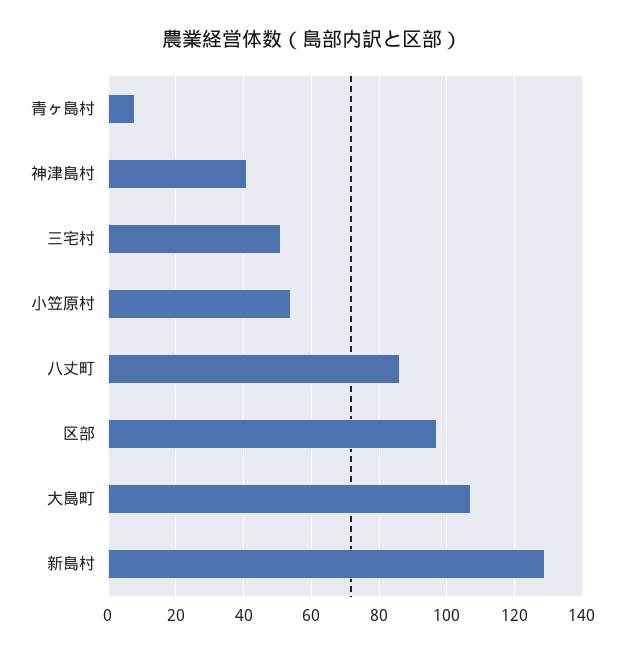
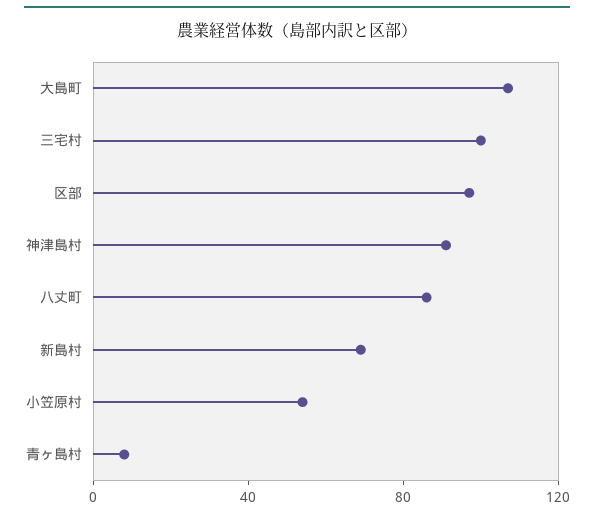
神津島村: 40 -> 90
三宅村: 50 -> 100
新島村: 130 -> 70

